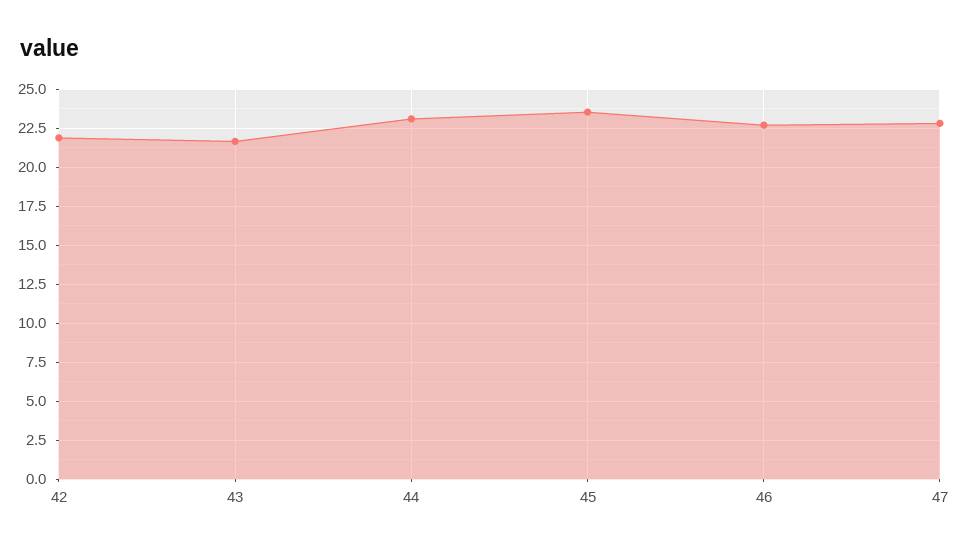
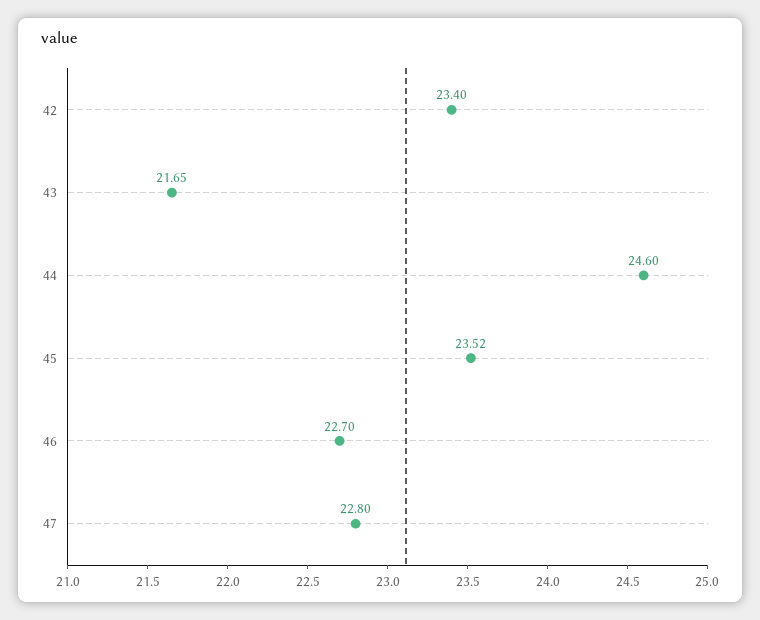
42: 22 -> 23.4
44: 23 -> 24.6

